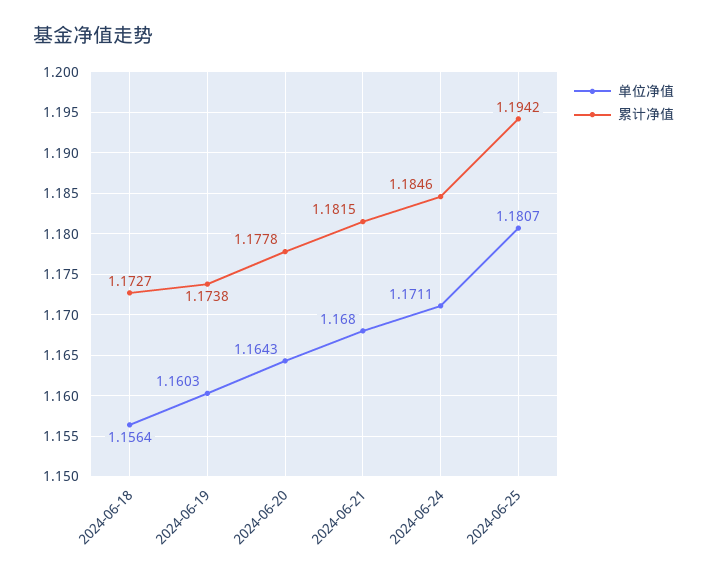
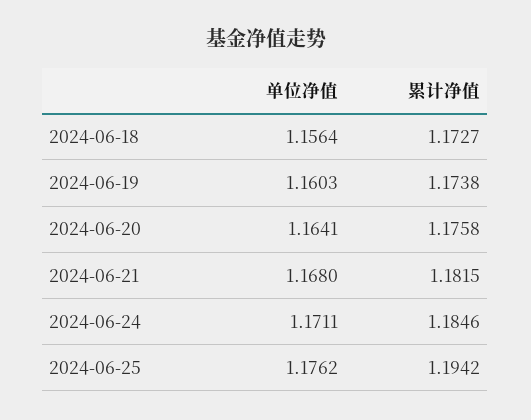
单位净值, 2024-06-20: 1.1643 -> 1.1641
累计净值, 2024-06-20: 1.1778 -> 1.1758
单位净值, 2024-06-25: 1.1807 -> 1.1762

